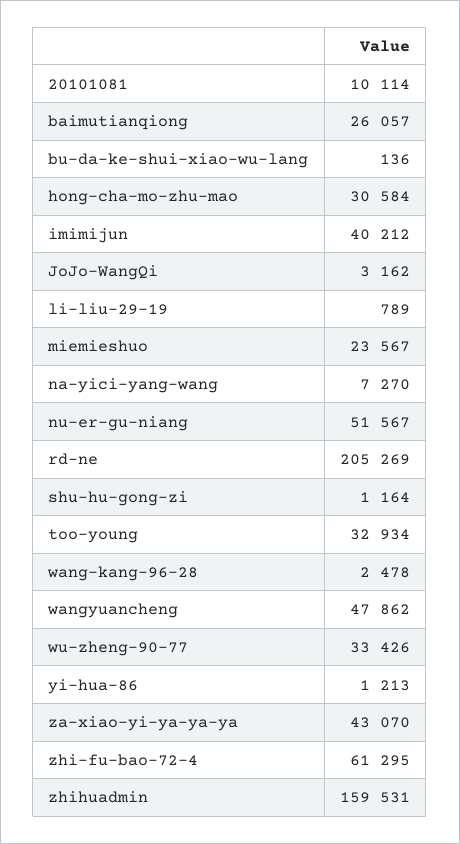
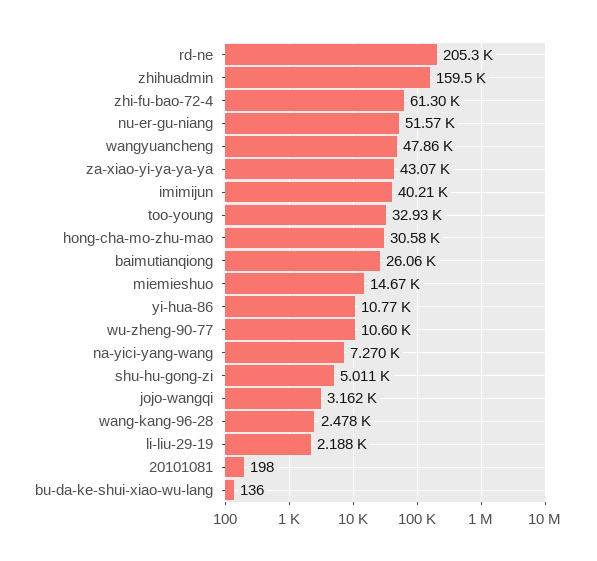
20101081: 10114 -> 198
li-liu-29-19: 789 -> 2188
miemieshuo: 23567 -> 14670
shu-hu-gong-zi: 1164 -> 5011
wu-zheng-90-77: 33426 -> 10600
yi-hua-86: 1213 -> 10770

